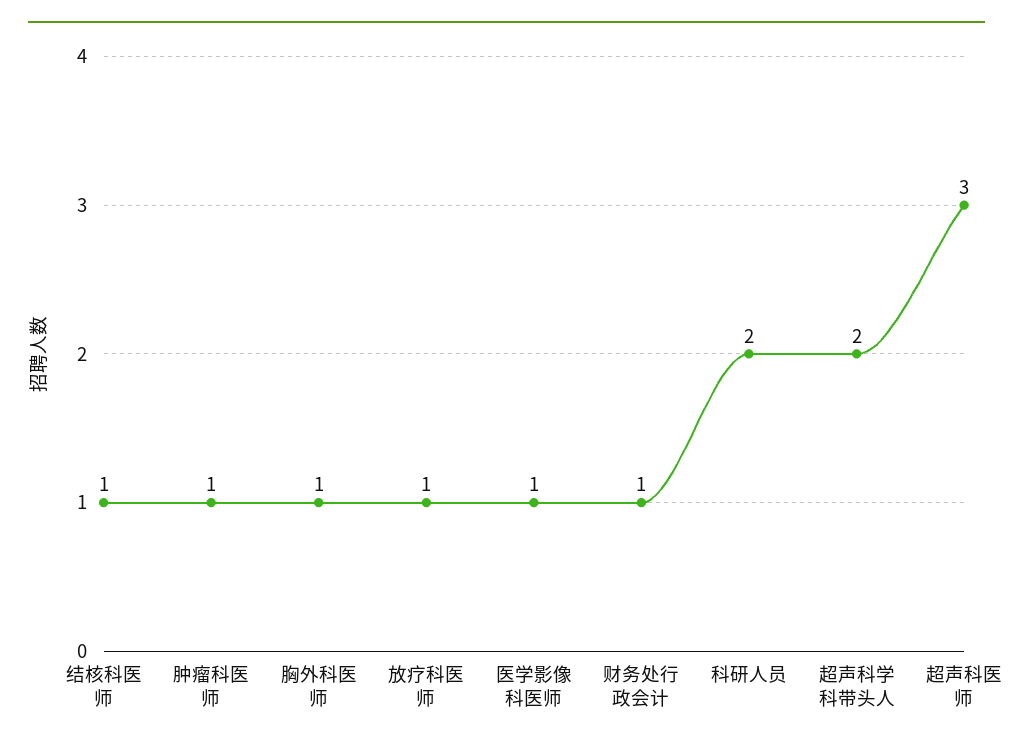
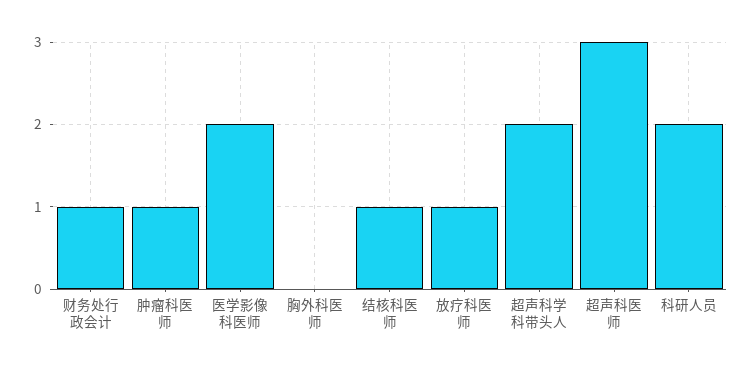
胸外科医师: 1 -> 0
医学影像科医师: 1 -> 2

